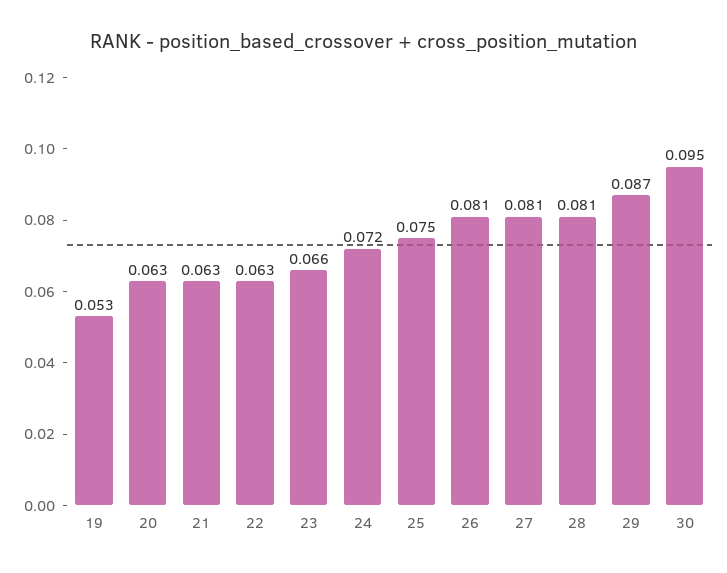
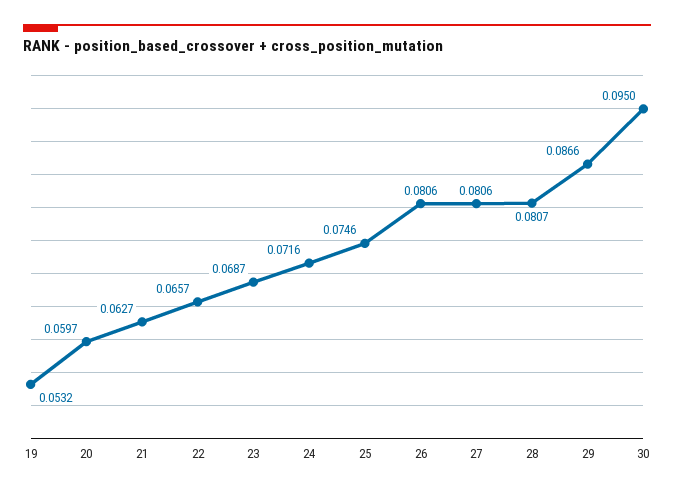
20: 0.063 -> 0.0597
22: 0.063 -> 0.0657
23: 0.066 -> 0.0687

